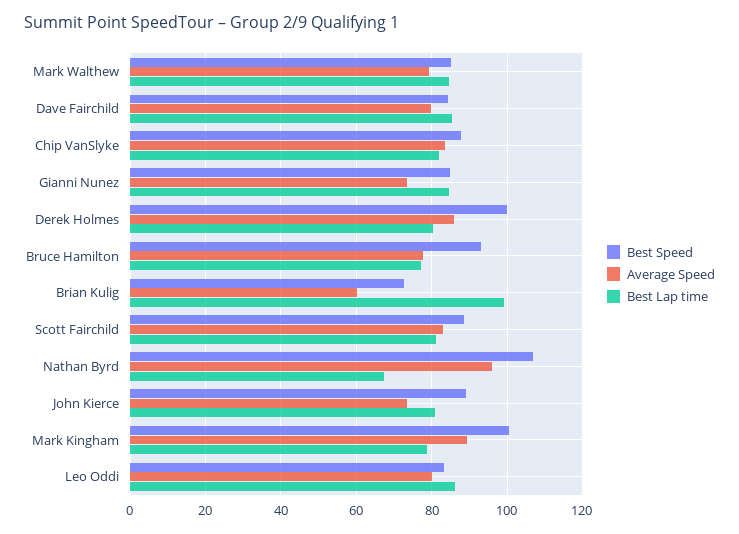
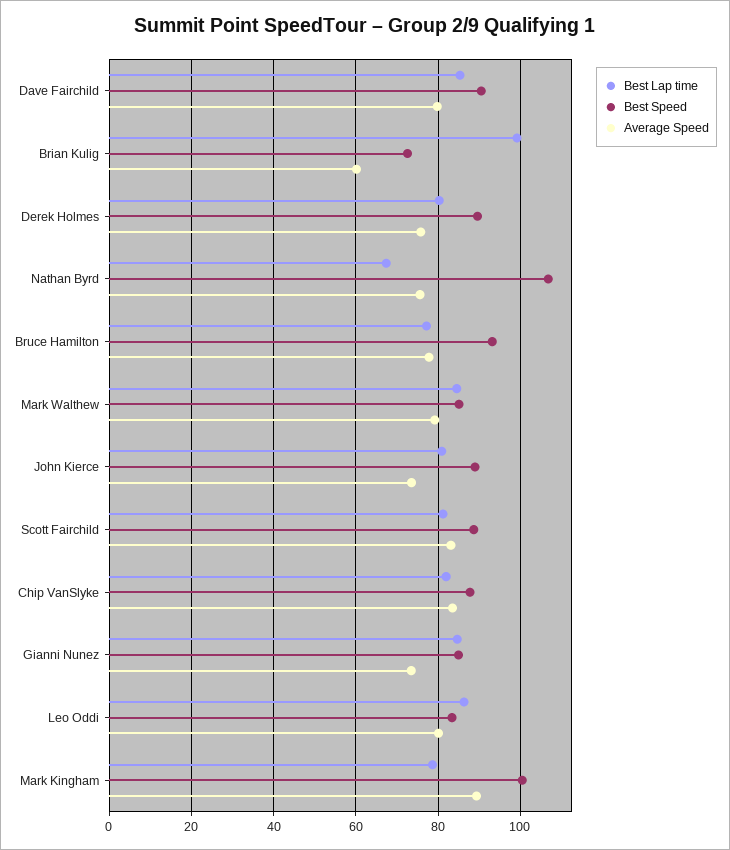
Best Speed, Dave Fairchild: 84 -> 90
Best Speed, Derek Holmes: 100 -> 90
Average Speed, Derek Holmes: 86 -> 76
Average Speed, Nathan Byrd: 96 -> 76

